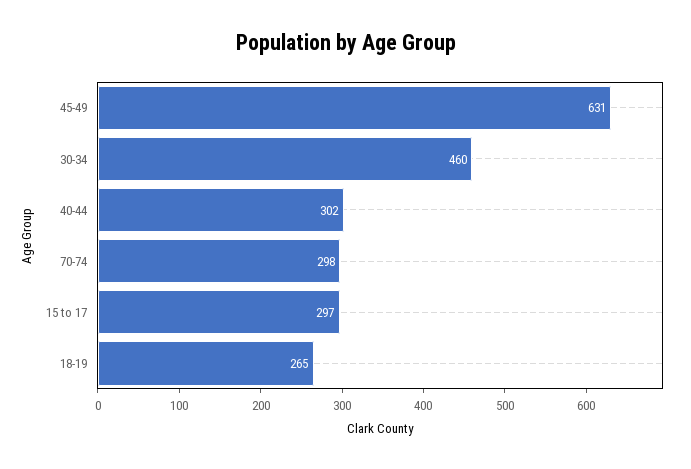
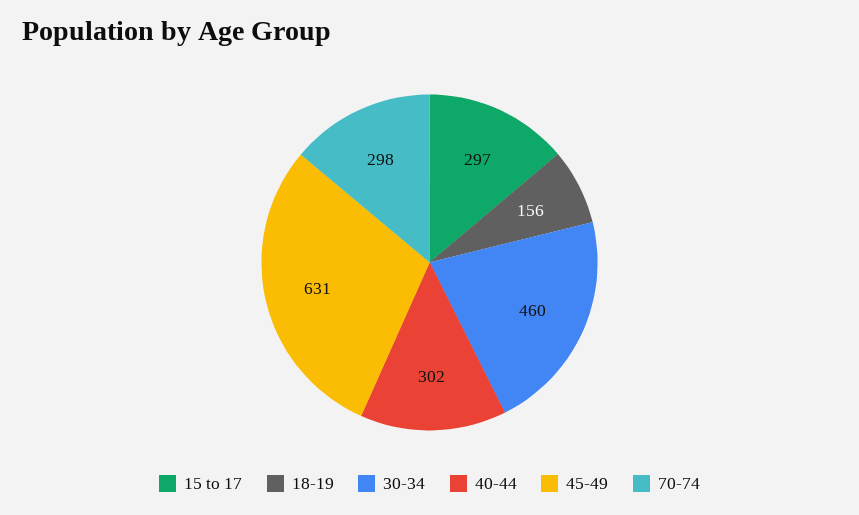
18-19: 265 -> 156

